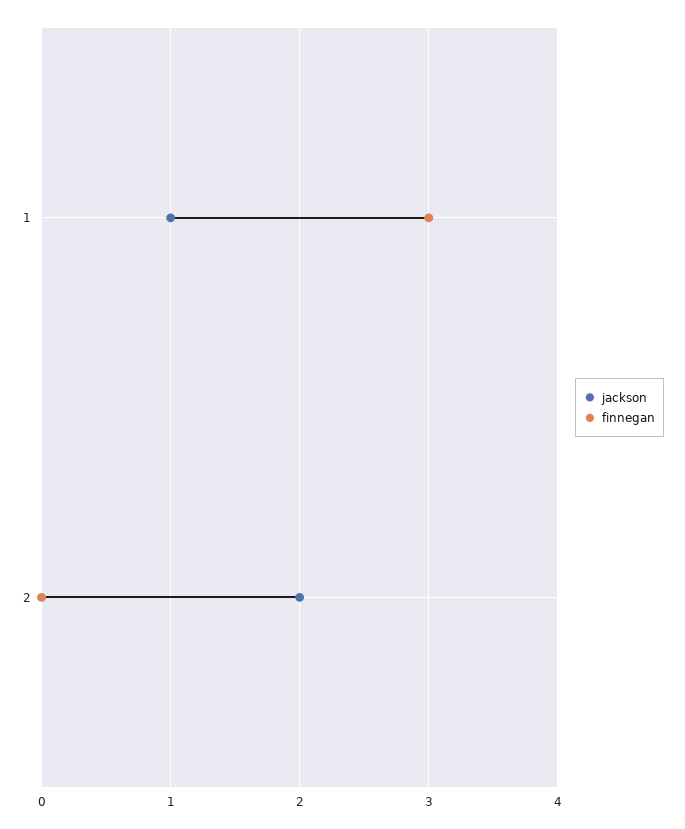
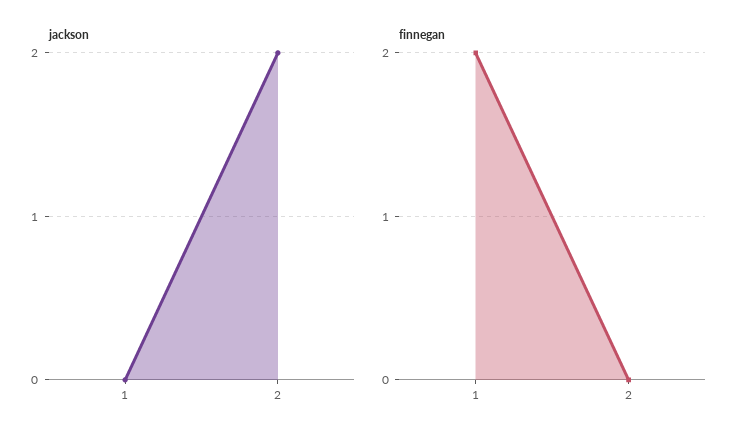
jackson, 1: 1 -> 0
finnegan, 1: 3 -> 2

